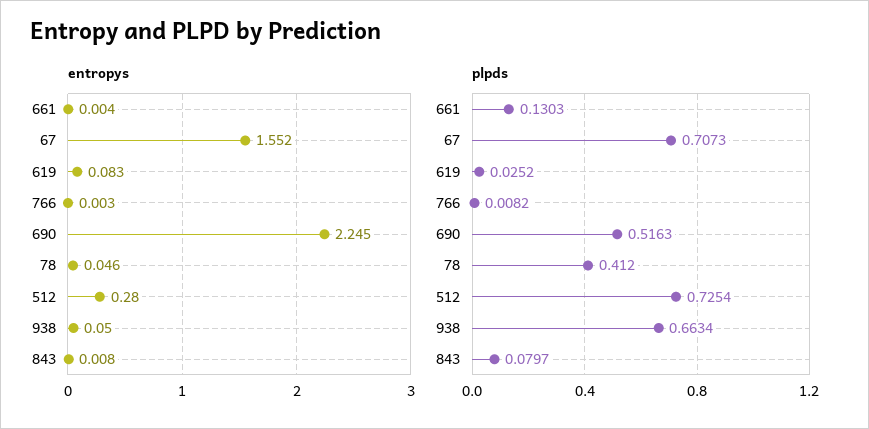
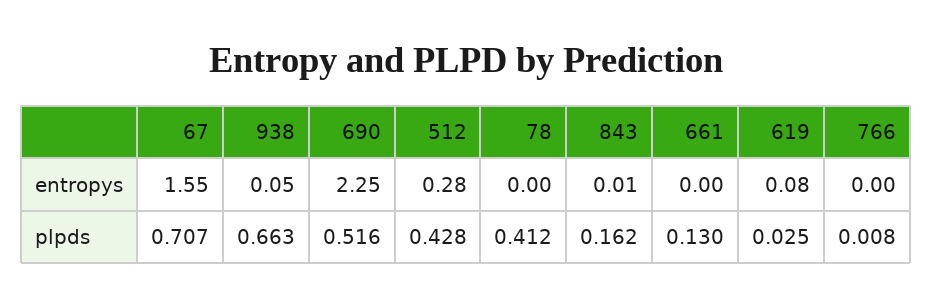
entropys, 78: 0.046 -> 0
plpds, 512: 0.7254 -> 0.428
plpds, 843: 0.0797 -> 0.162

